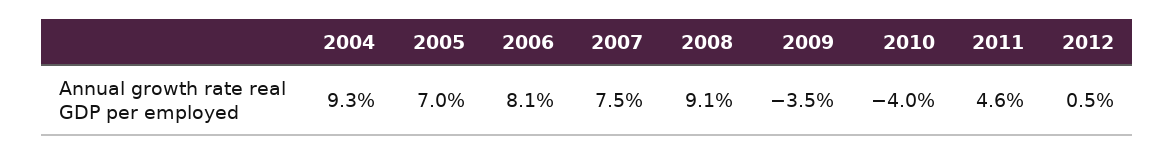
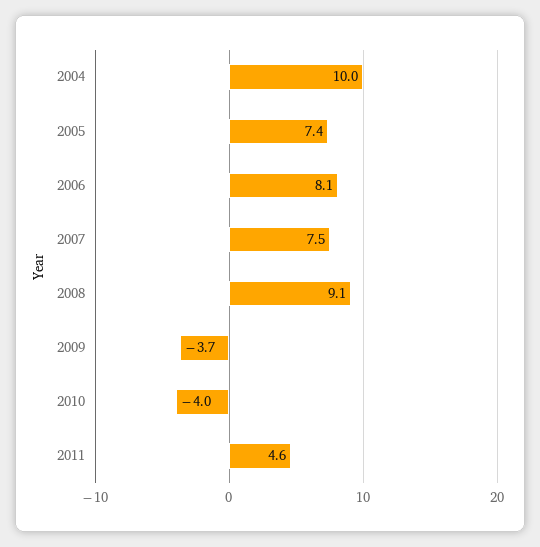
2004: 9.3 -> 10
2005: 7 -> 7.4
2009: -3.5 -> -3.7
2012: 0.5 -> none

